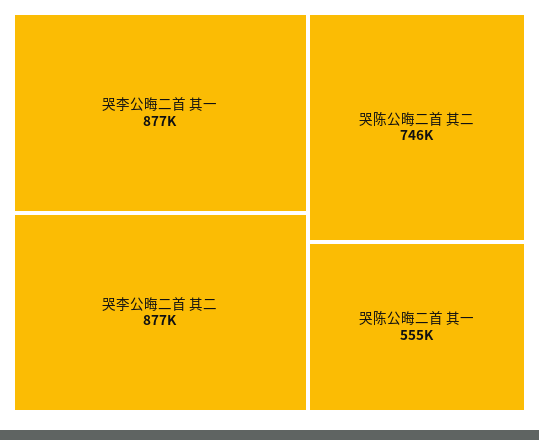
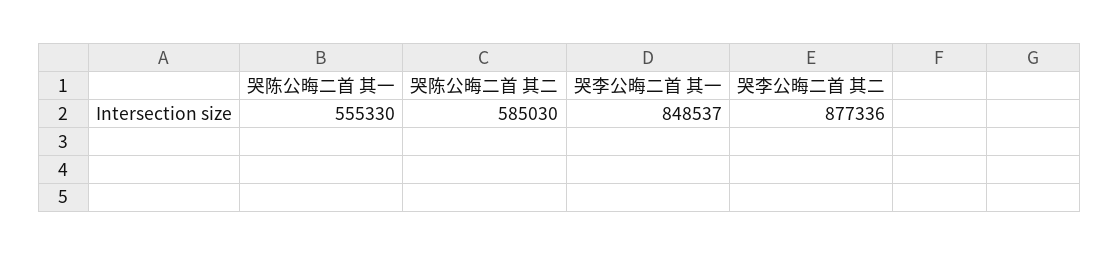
哭李公晦二首 其一: 877000 -> 848537
哭陈公晦二首 其二: 746000 -> 585030

